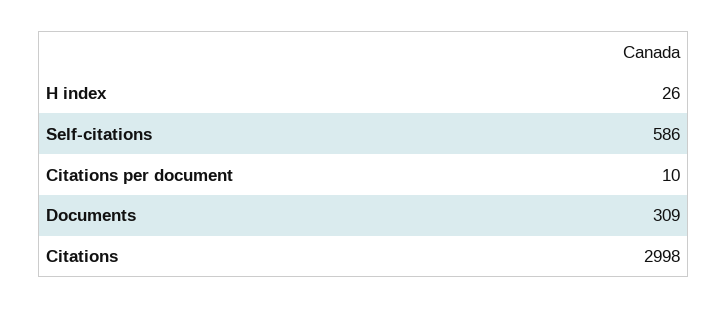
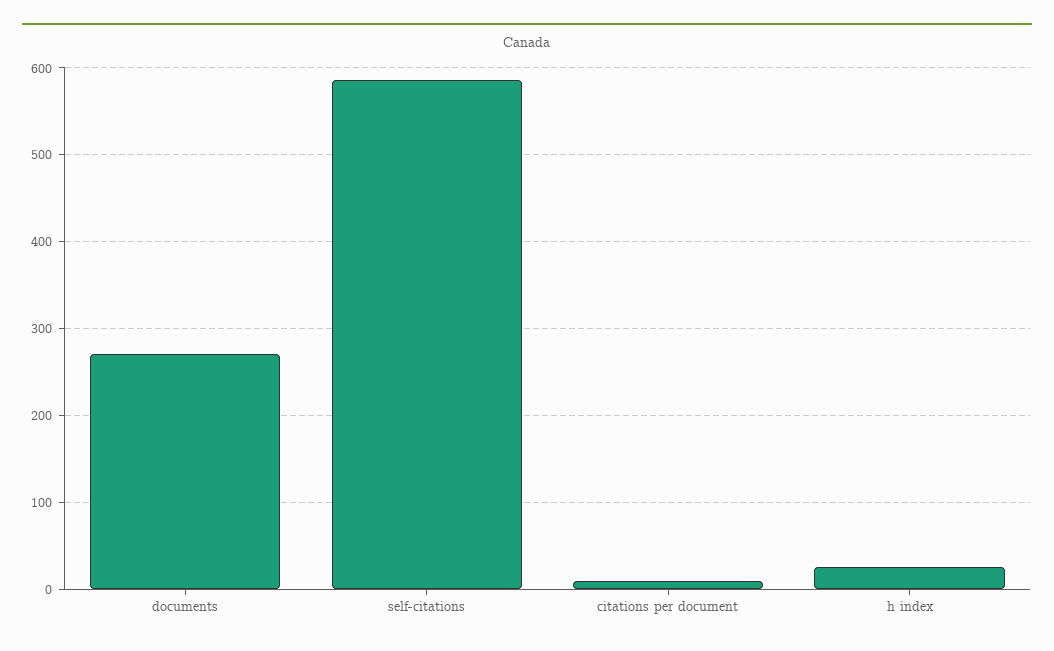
Documents: 309 -> 270
Citations: 2998 -> none

